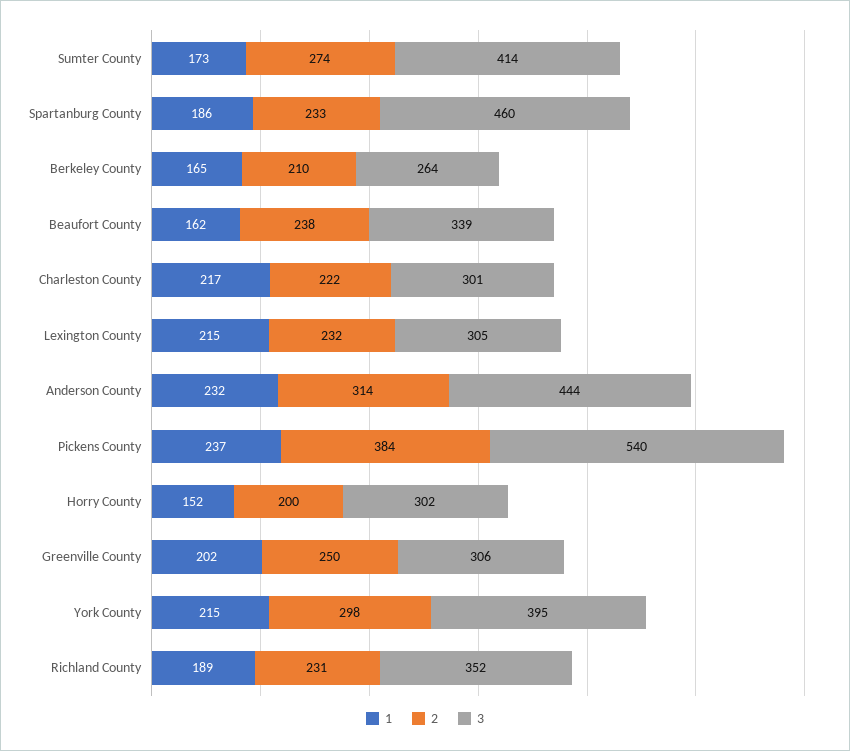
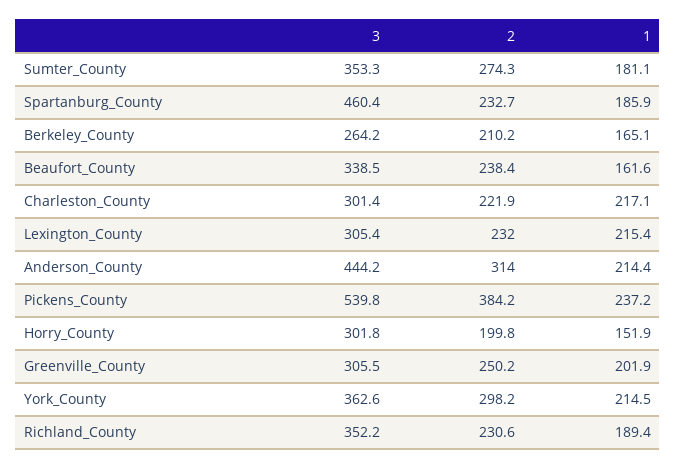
1, Sumter County: 173 -> 181.1
3, Sumter County: 414 -> 353.3
1, Anderson County: 232 -> 214.4
3, York County: 395 -> 362.6

